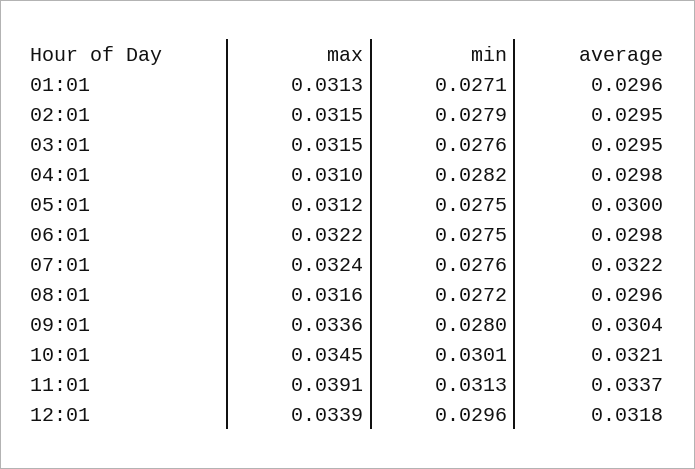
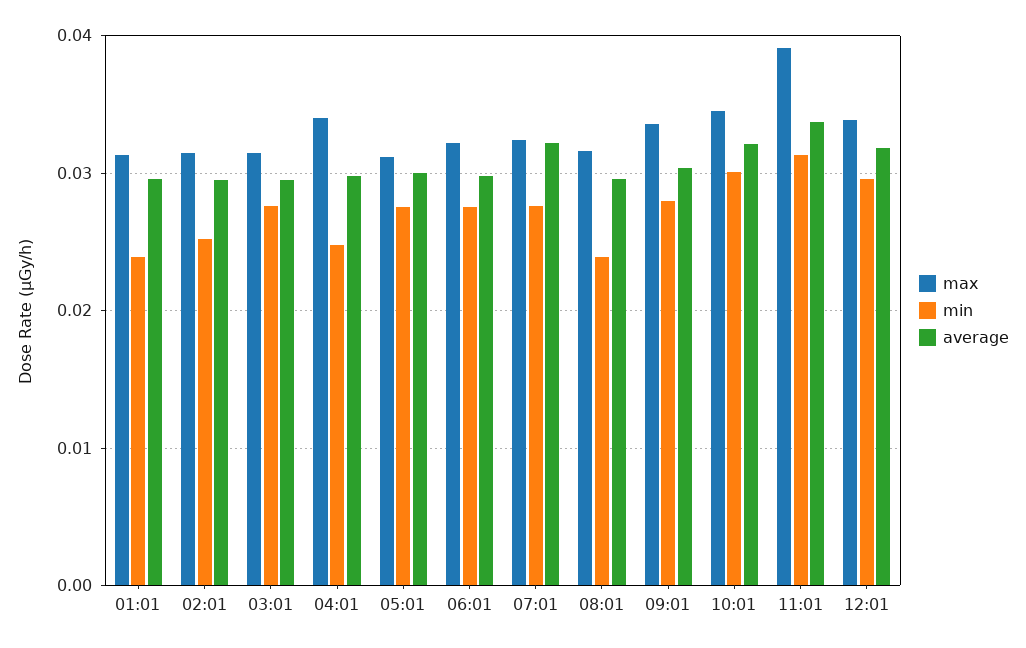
min, 01:01: 0.0271 -> 0.024
min, 02:01: 0.0279 -> 0.025
max, 04:01: 0.031 -> 0.034
min, 04:01: 0.0282 -> 0.025
min, 08:01: 0.0272 -> 0.024

